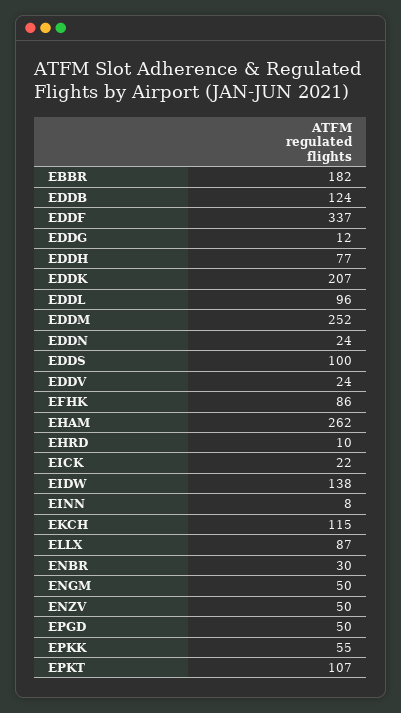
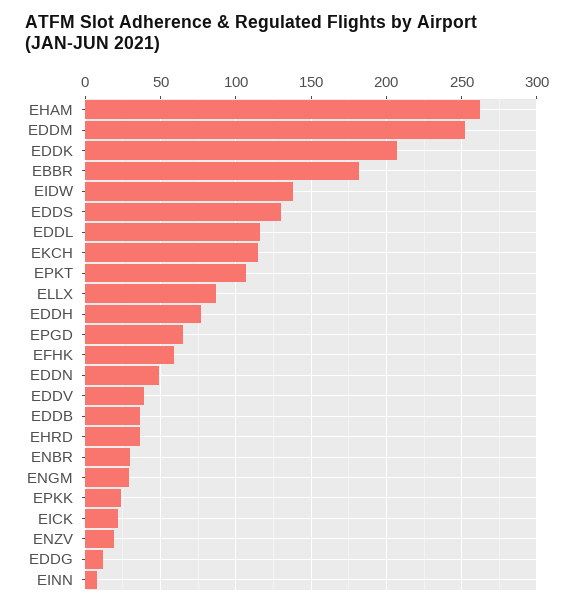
EDDB: 124 -> 35
EDDF: 337 -> none
EDDL: 96 -> 115
EDDN: 24 -> 50
EDDS: 100 -> 130
EDDV: 24 -> 40
EFHK: 86 -> 60
EHRD: 10 -> 35
ENGM: 50 -> 30
ENZV: 50 -> 20
EPGD: 50 -> 65
EPKK: 55 -> 25

